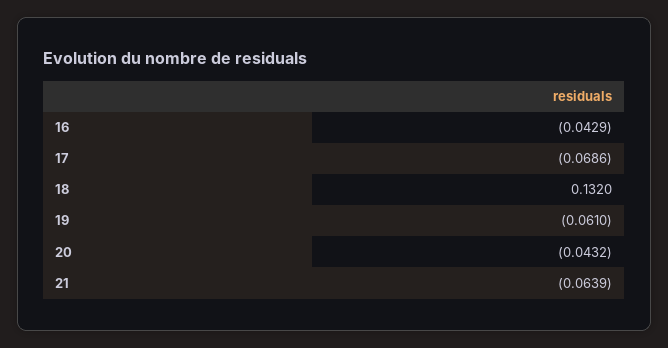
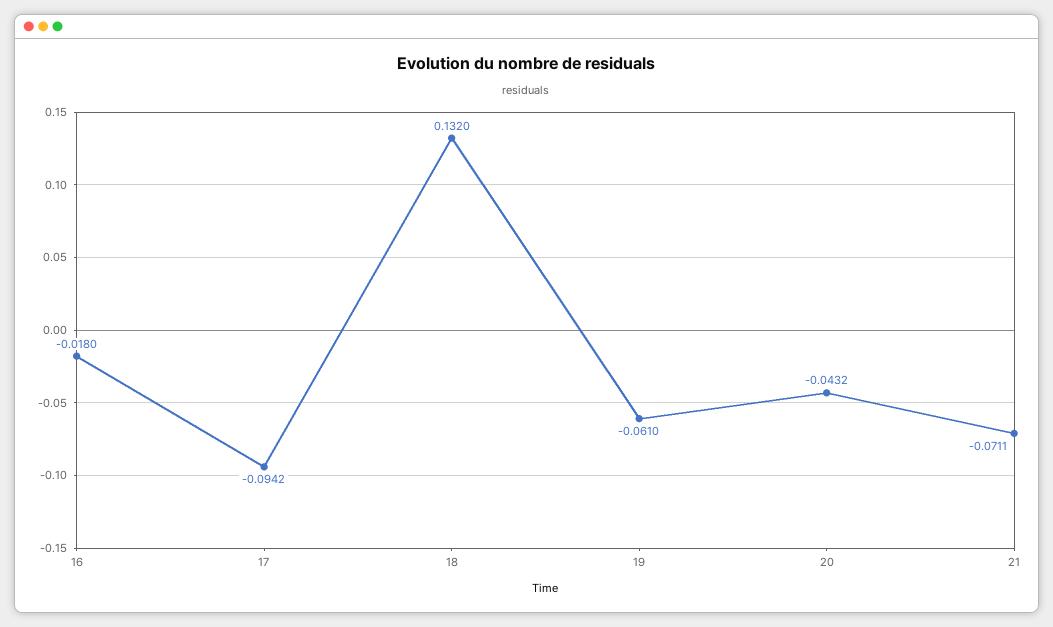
16: -0.0429 -> -0.018
17: -0.0686 -> -0.0942
21: -0.0639 -> -0.0711

